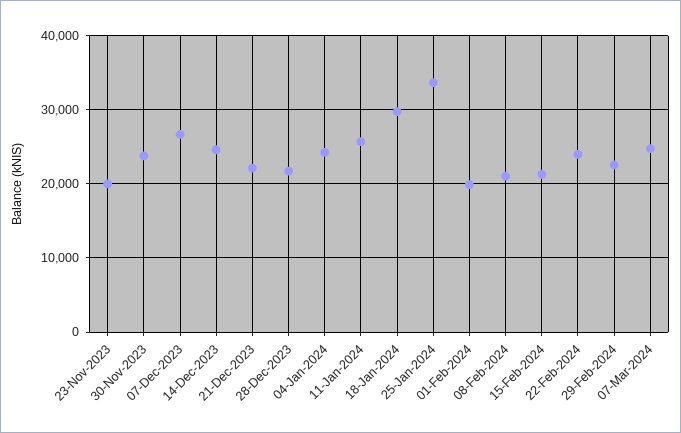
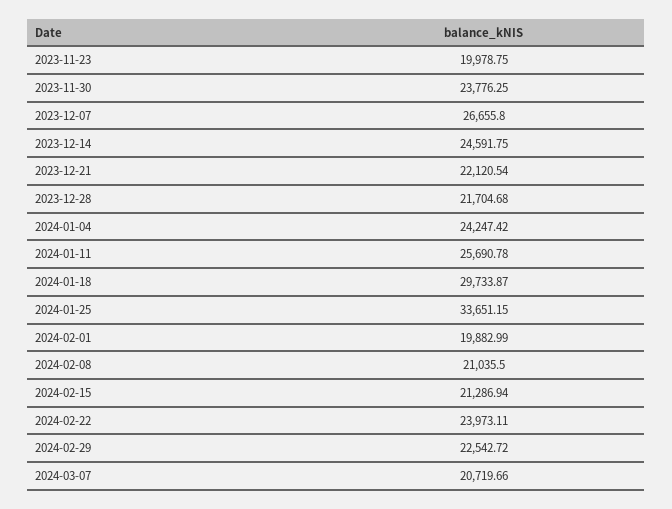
07-Mar-2024: 25000 -> 20719.66

